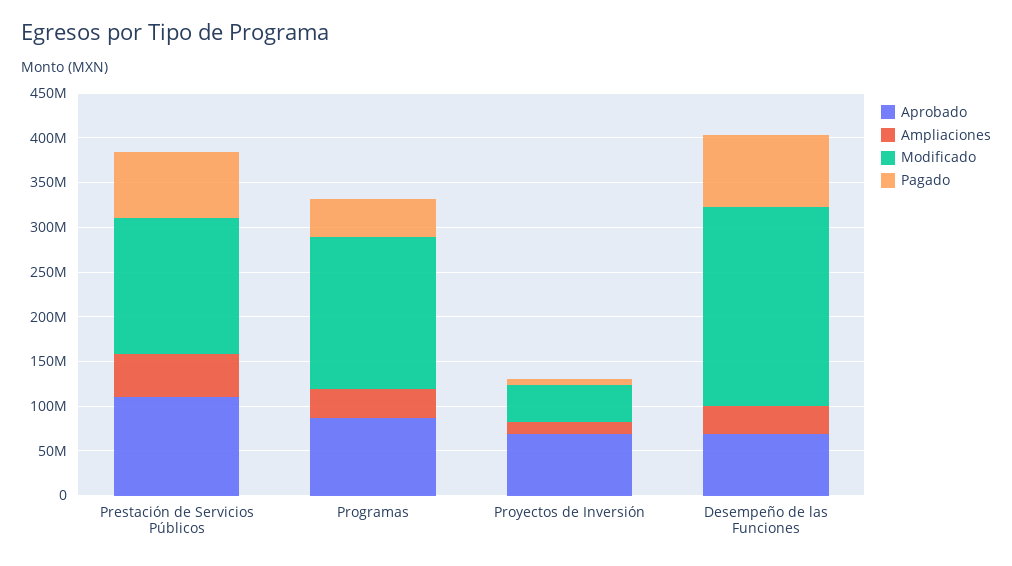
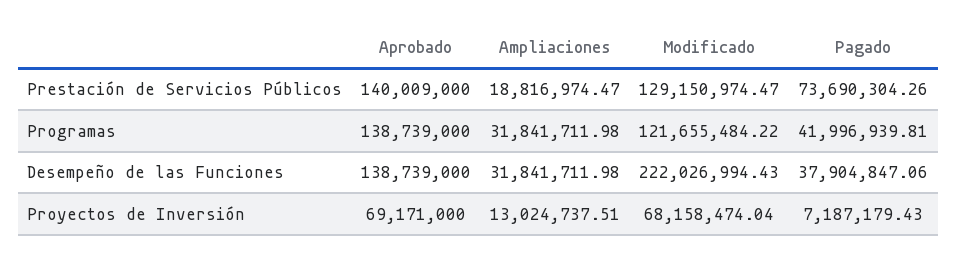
Aprobado, Prestación de Servicios Públicos: 110000000 -> 140009000
Ampliaciones, Prestación de Servicios Públicos: 50000000 -> 18816974.47
Modificado, Prestación de Servicios Públicos: 150000000 -> 129150974.47
Aprobado, Programas: 90000000 -> 138739000
Modificado, Programas: 170000000 -> 121655484.22
Modificado, Proyectos de Inversión: 40000000 -> 68158474.04
Aprobado, Desempeño de las Funciones: 70000000 -> 138739000
Pagado, Desempeño de las Funciones: 80000000 -> 37904847.06

